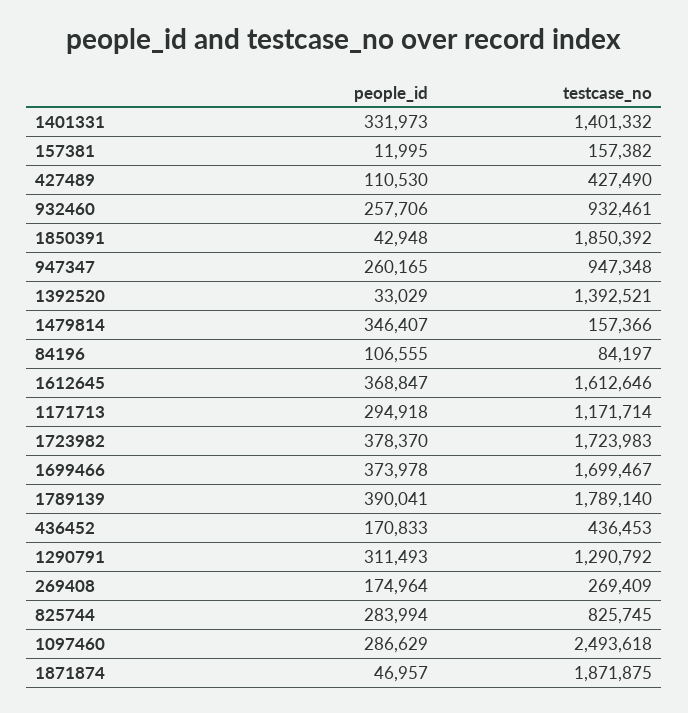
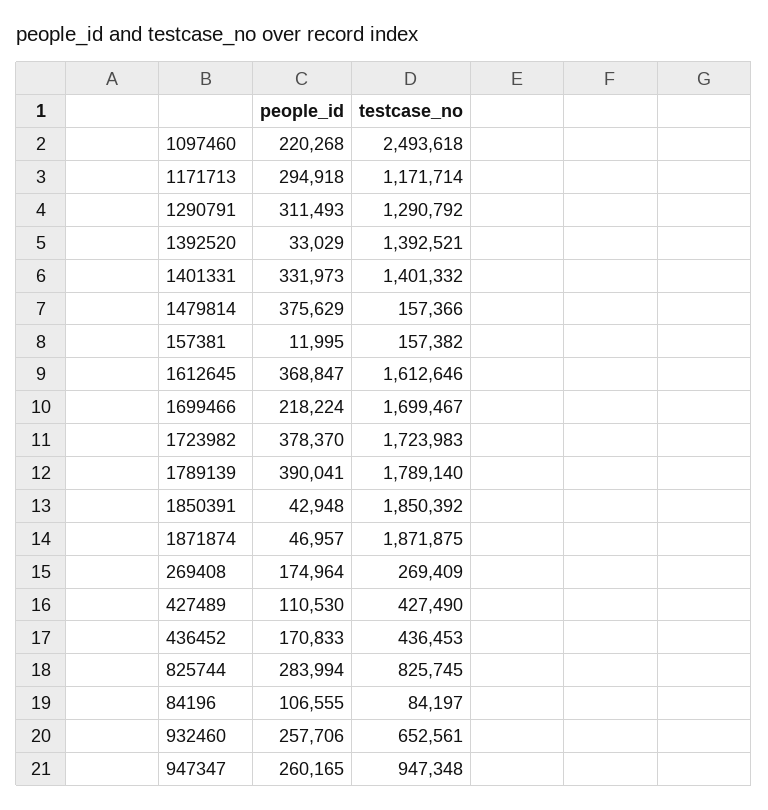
testcase_no, 932460: 932461 -> 652561
people_id, 1479814: 346407 -> 375629
people_id, 1699466: 373978 -> 218224
people_id, 1097460: 286629 -> 220268

